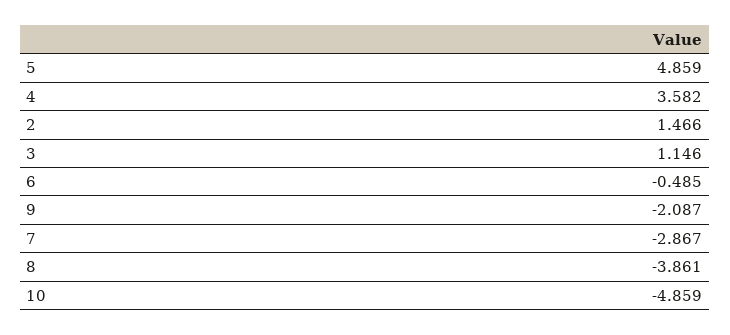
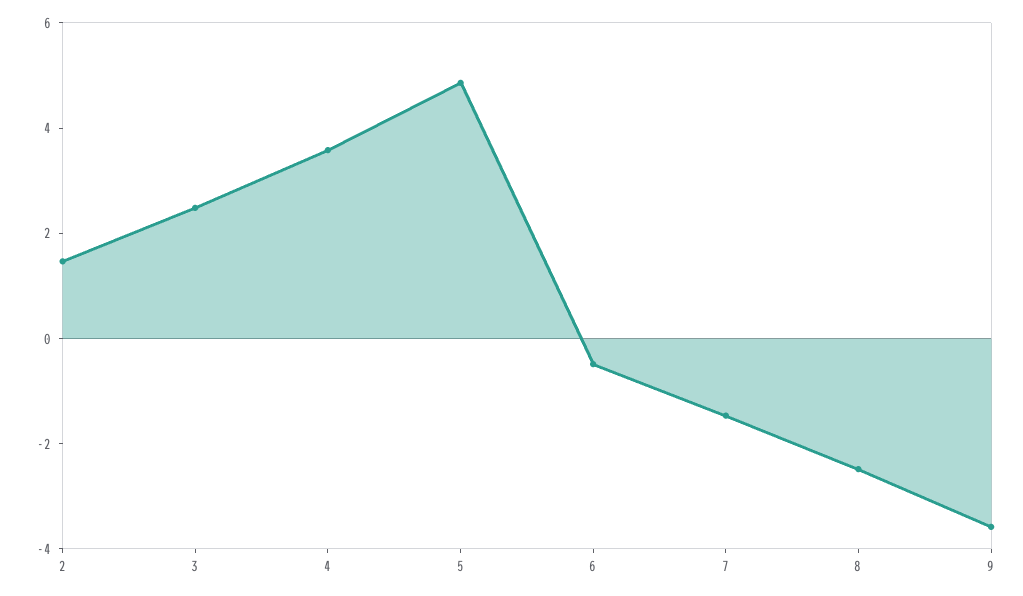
3: 1.146 -> 2.5
9: -2.087 -> -3.5
7: -2.867 -> -1.5
8: -3.861 -> -2.5
10: -4.859 -> none

